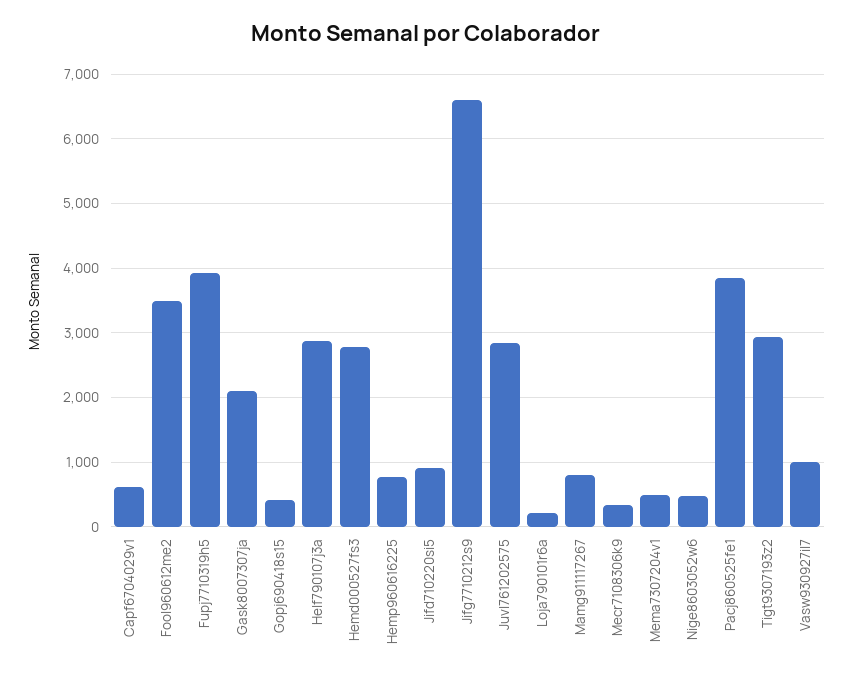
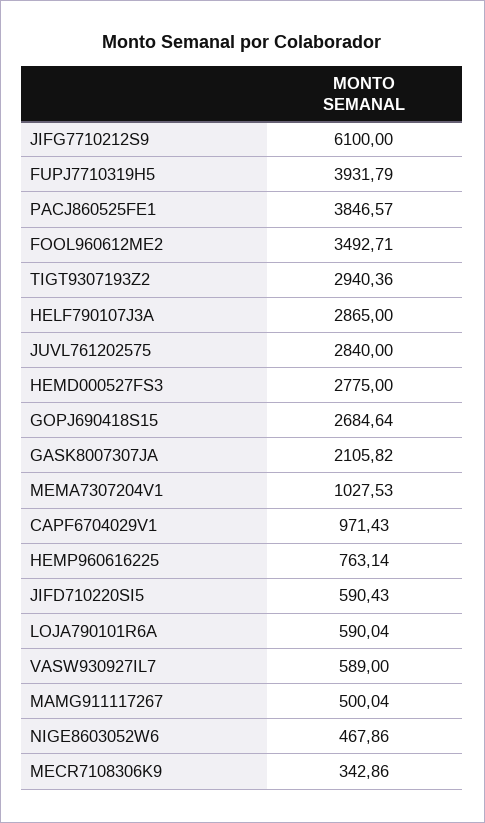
Capf6704029v1: 600 -> 971.43
Gopj690418s15: 400 -> 2684.64
Jifd710220si5: 900 -> 590.43
Jifg7710212s9: 6600 -> 6100
Loja790101r6a: 200 -> 590.04
Mamg911117267: 800 -> 500.04
Mema7307204v1: 500 -> 1027.53
Vasw930927il7: 1000 -> 589

